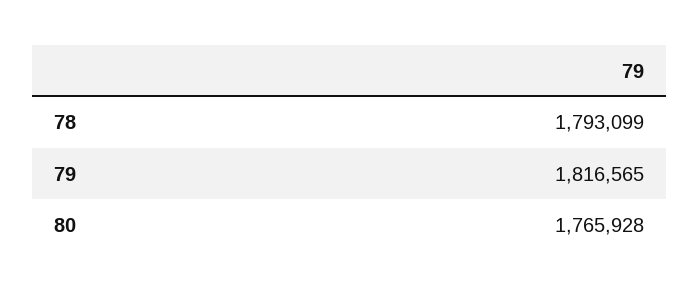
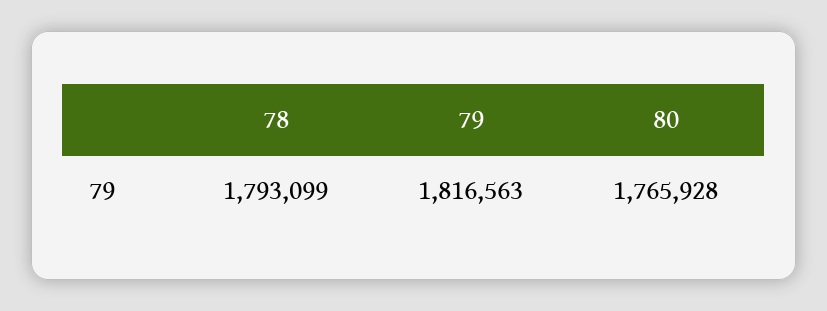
79: 1816565 -> 1816563

